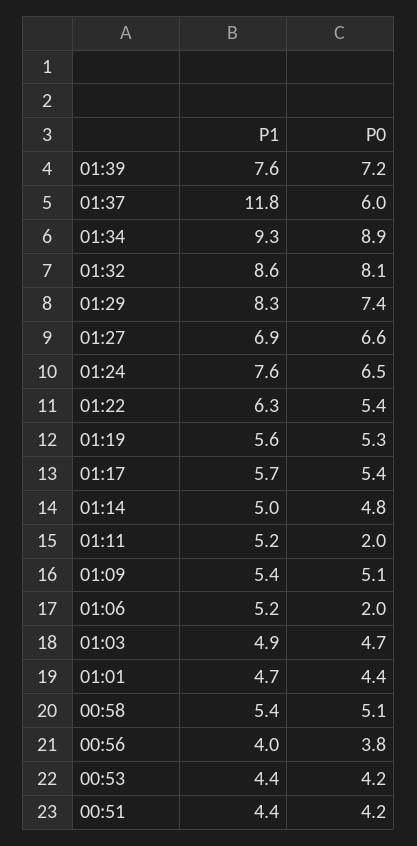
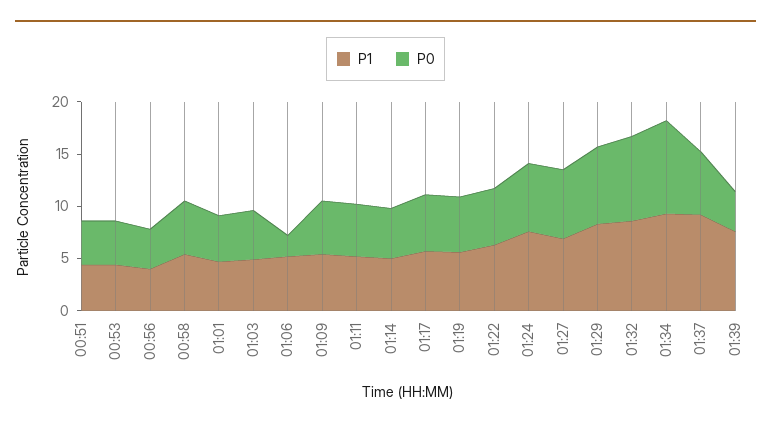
P0, 01:39: 7.2 -> 4
P1, 01:37: 11.8 -> 9
P0, 01:11: 2 -> 5

